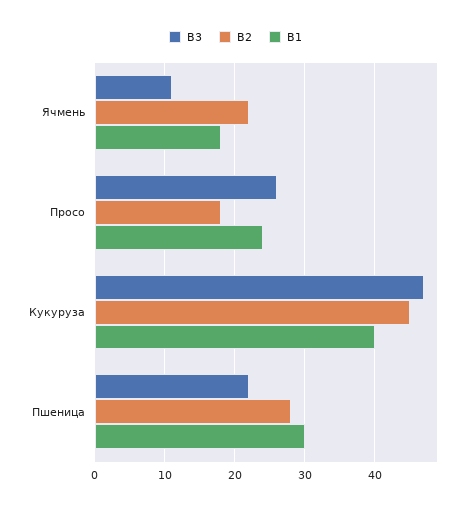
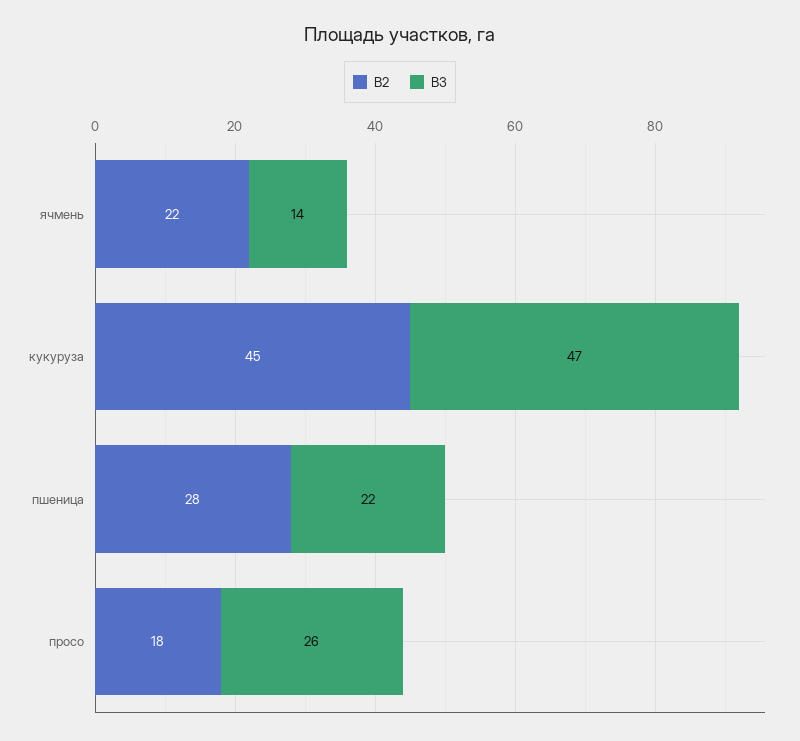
В3, Ячмень: 11 -> 14
В1, Ячмень: 18 -> none
В1, Просо: 24 -> none
В1, Кукуруза: 40 -> none
В1, Пшеница: 30 -> none

